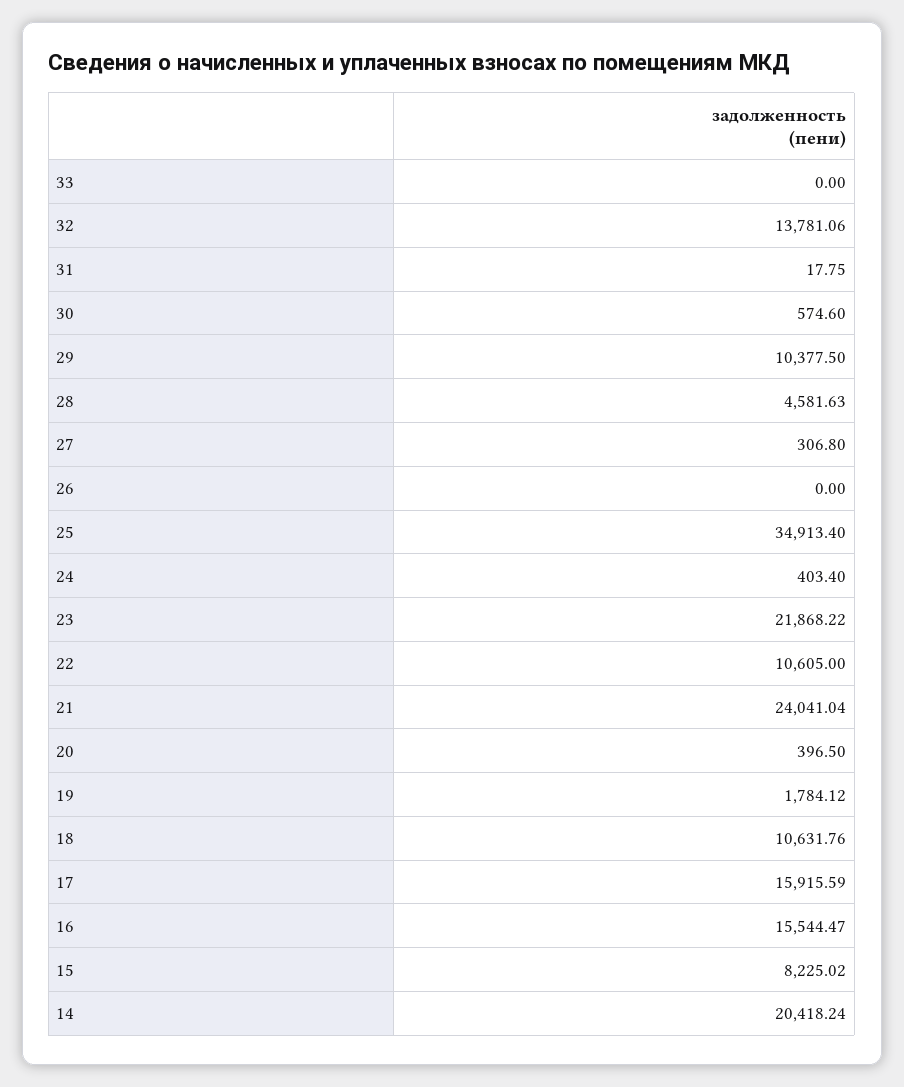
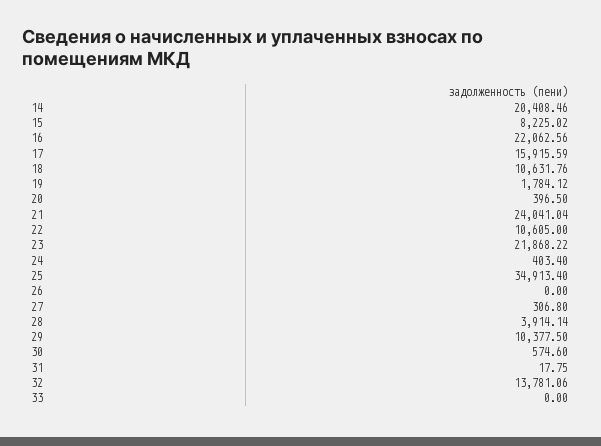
28: 4581.63 -> 3914.14
16: 15544.47 -> 22062.56
14: 20418.24 -> 20408.46

